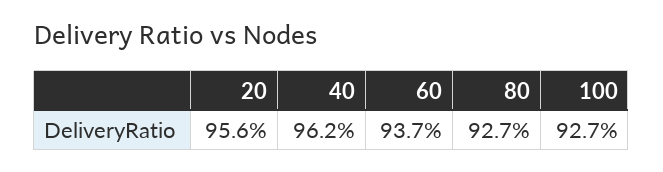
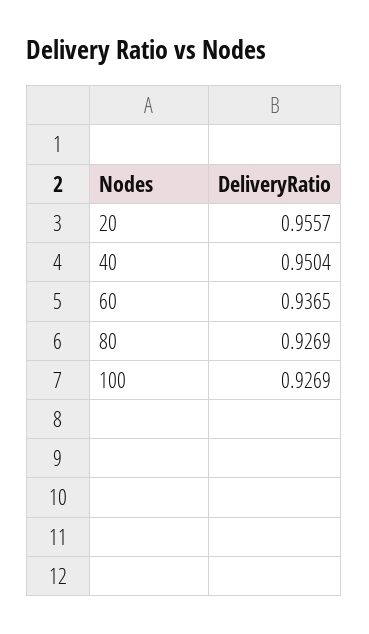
40: 0.962 -> 0.9504

